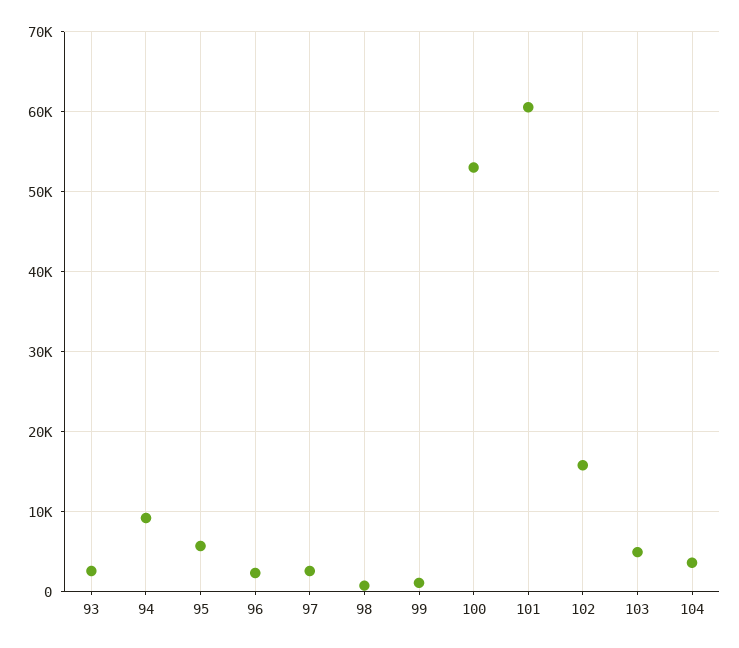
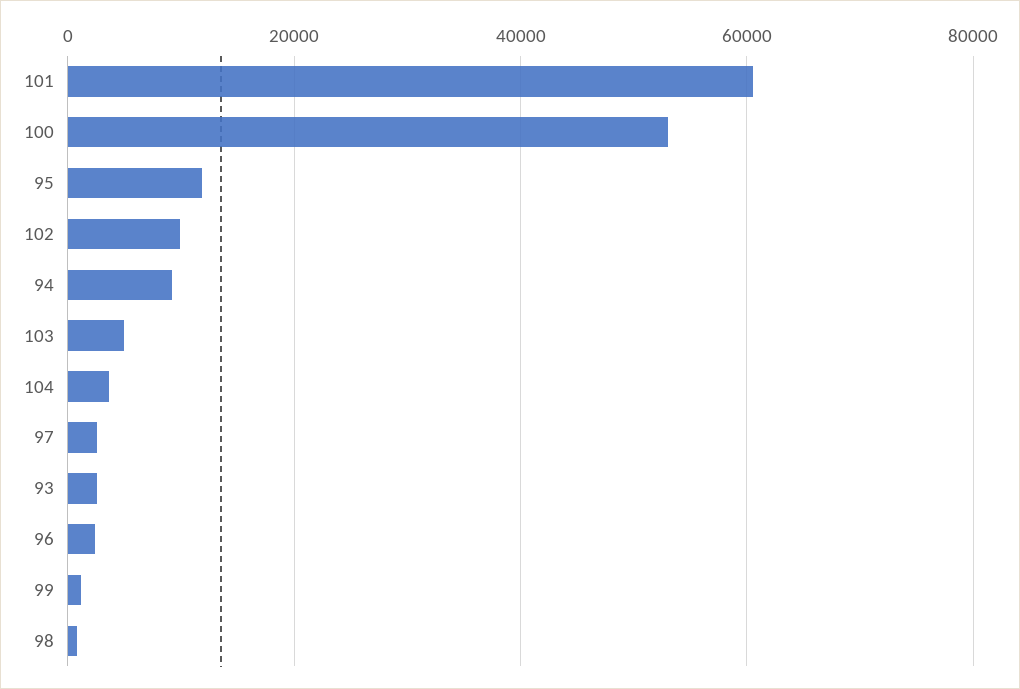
95: 6000 -> 12000
102: 16000 -> 10000

